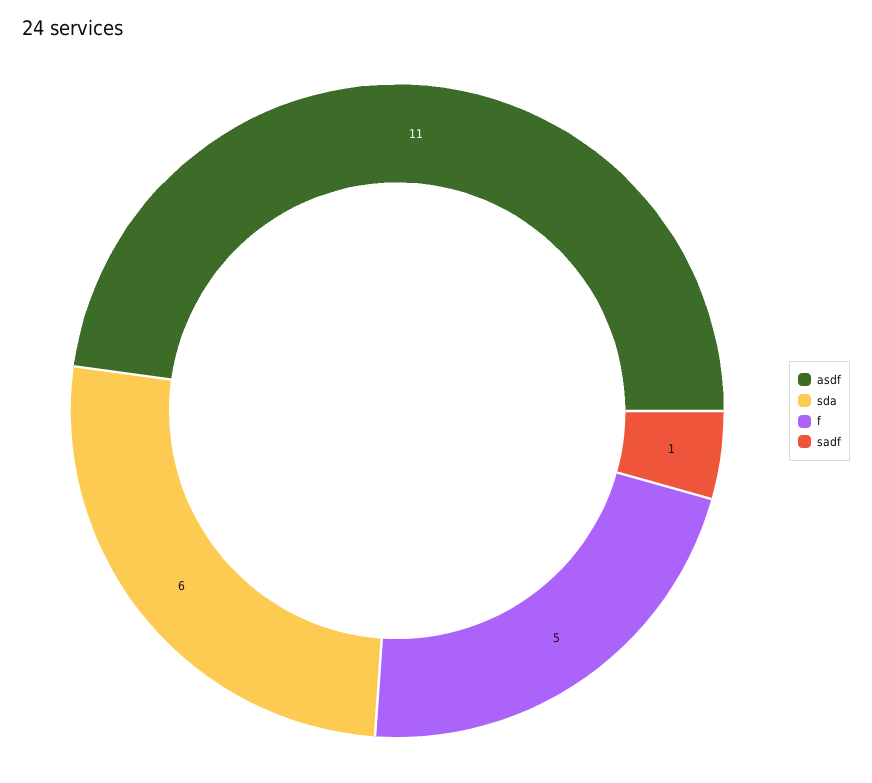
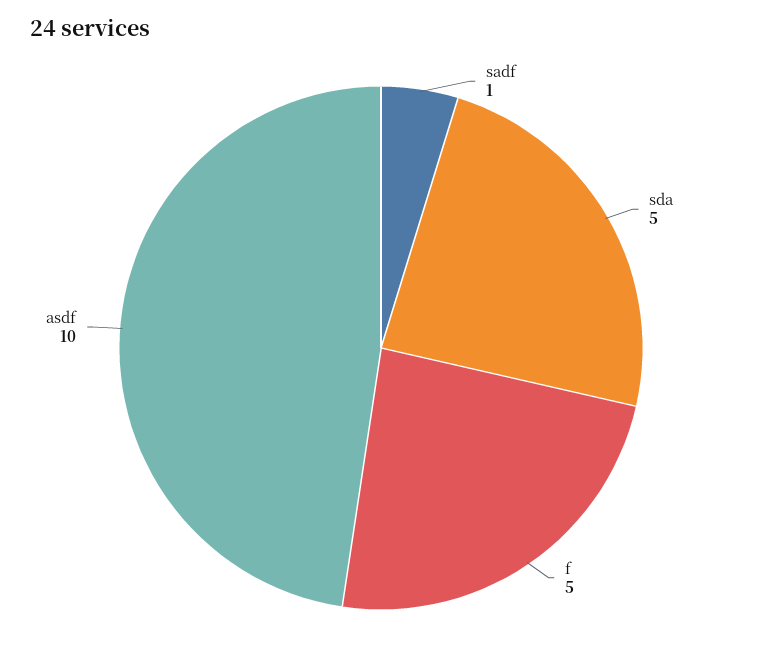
asdf: 11 -> 10
sda: 6 -> 5

